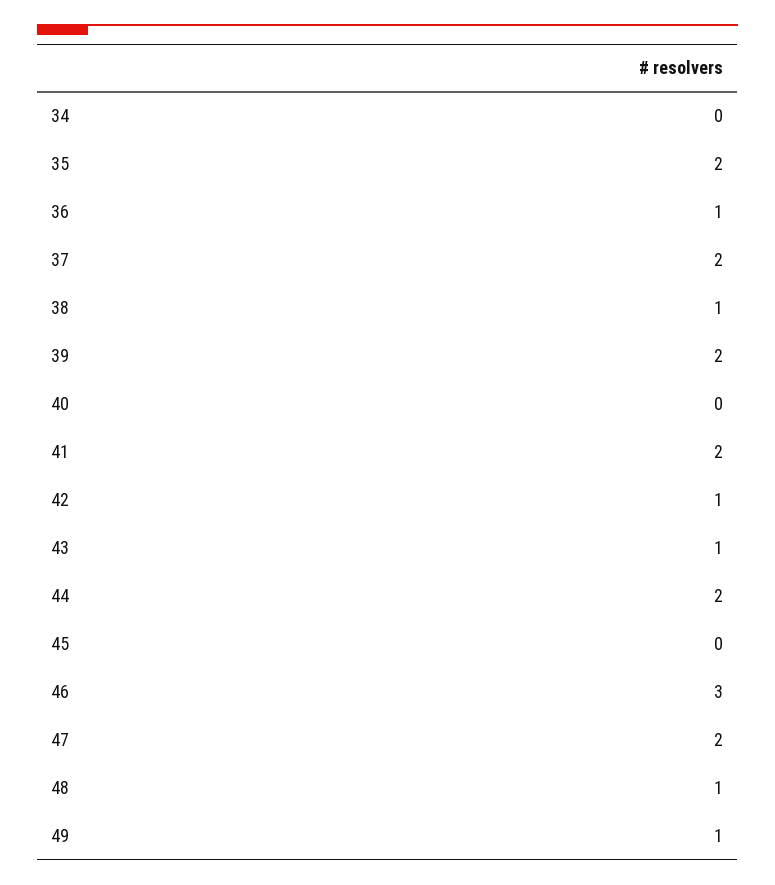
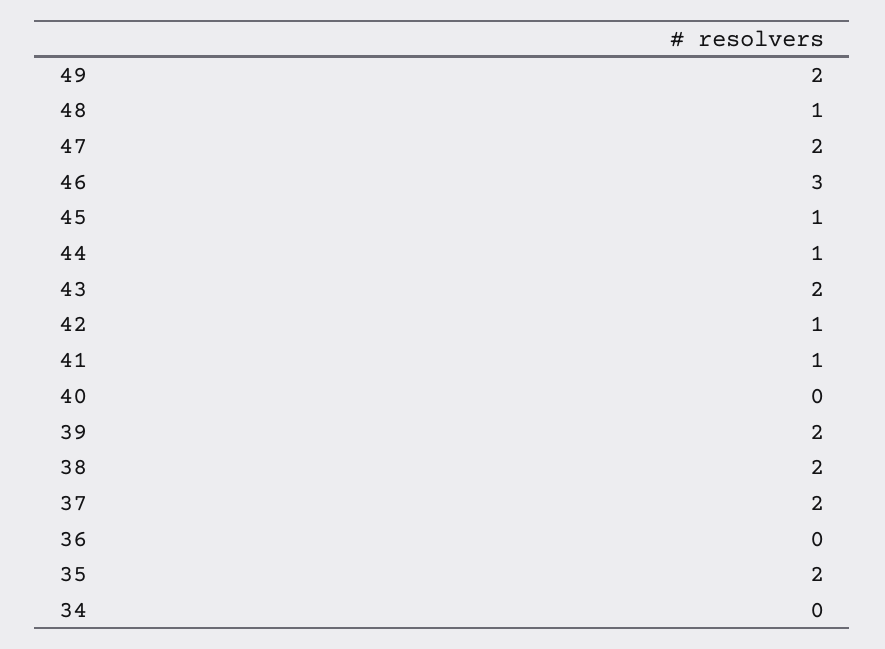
36: 1 -> 0
38: 1 -> 2
41: 2 -> 1
43: 1 -> 2
44: 2 -> 1
45: 0 -> 1
49: 1 -> 2

